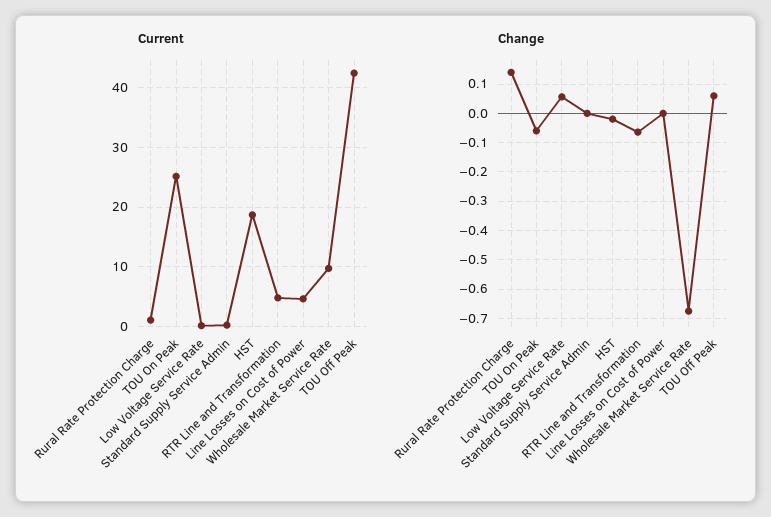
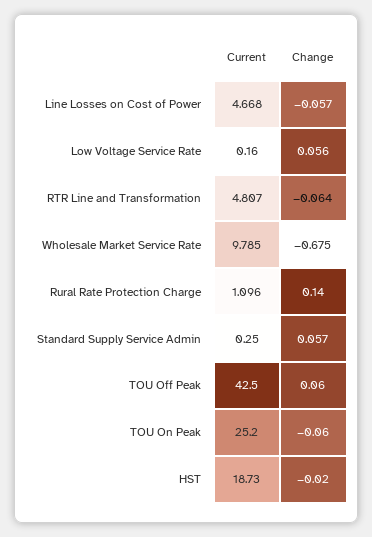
Change, Standard Supply Service Admin: 0 -> 0.057
Change, Line Losses on Cost of Power: 0 -> -0.057

